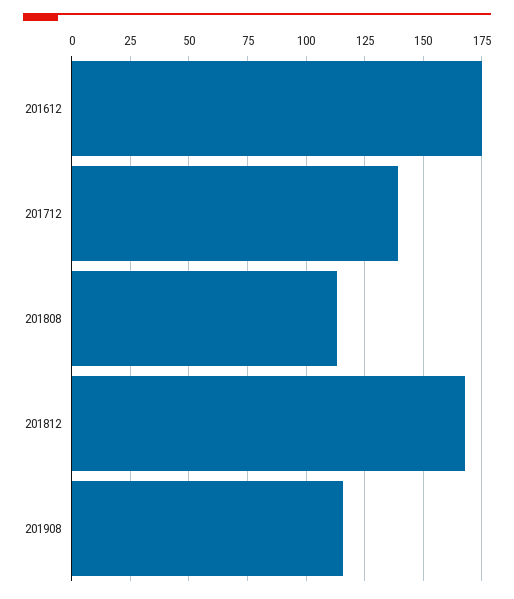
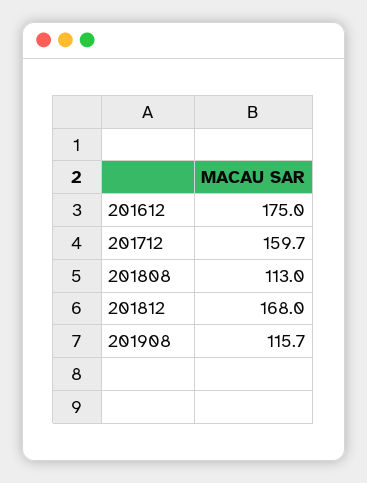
201712: 140 -> 159.7

